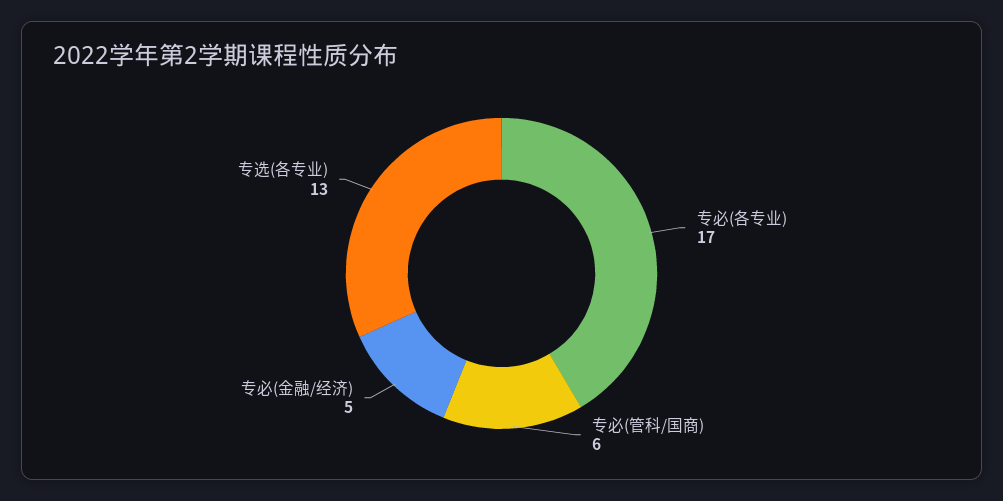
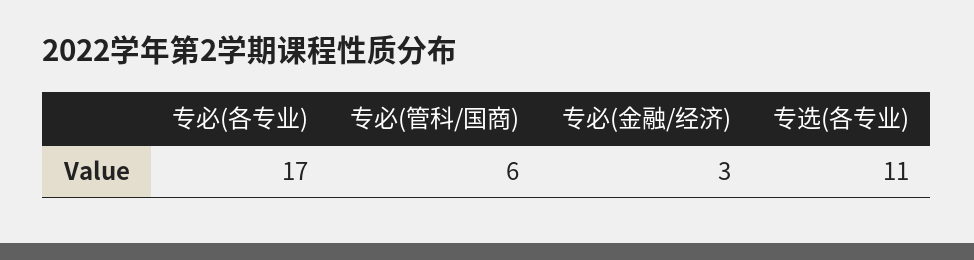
专必(金融/经济): 5 -> 3
专选(各专业): 13 -> 11

